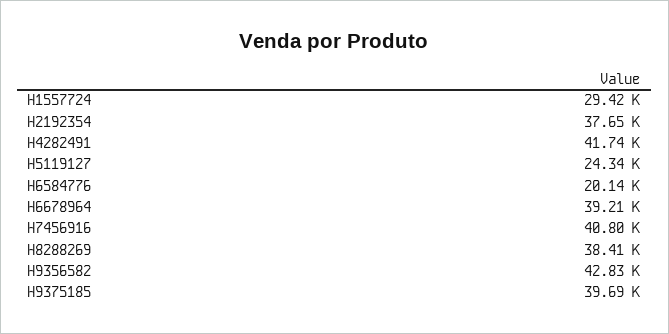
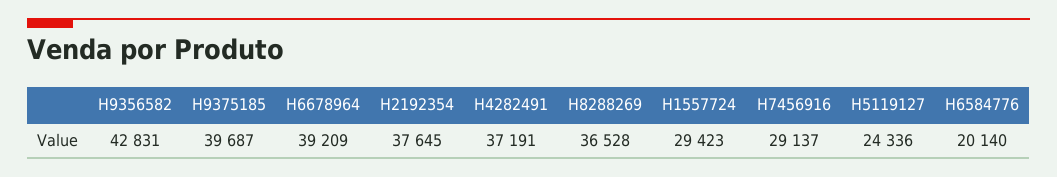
H4282491: 41740 -> 37191
H7456916: 40800 -> 29137
H8288269: 38410 -> 36528

